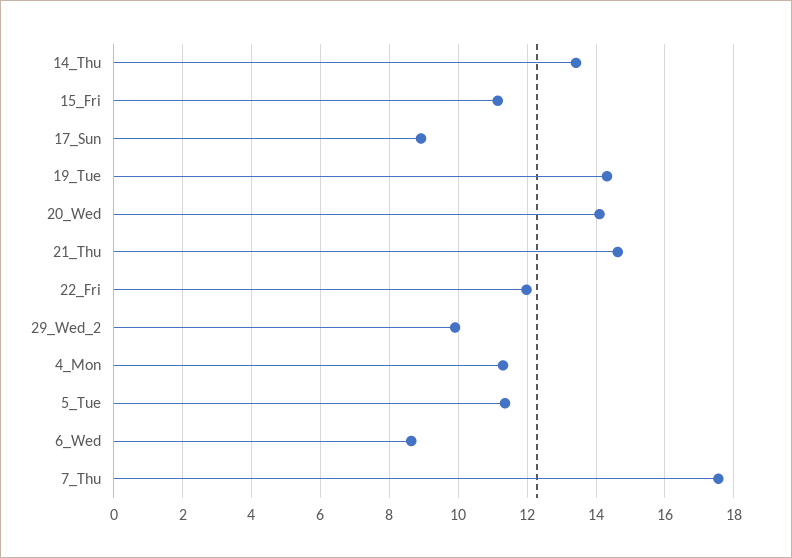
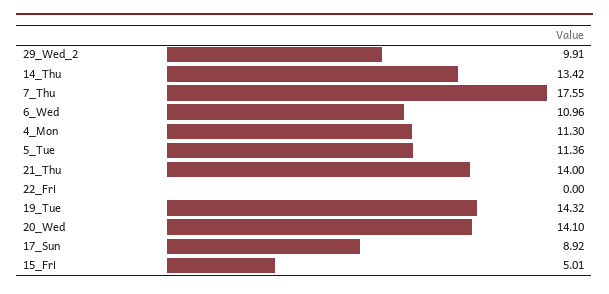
15_Fri: 11.2 -> 5.01
21_Thu: 14.6 -> 14
22_Fri: 12 -> 0
6_Wed: 8.6 -> 10.96

